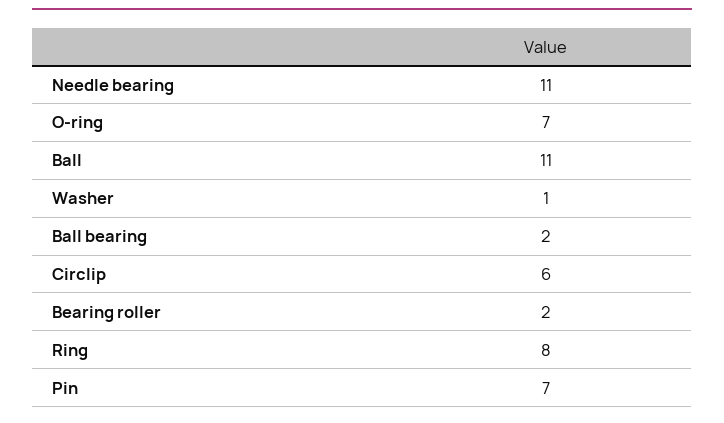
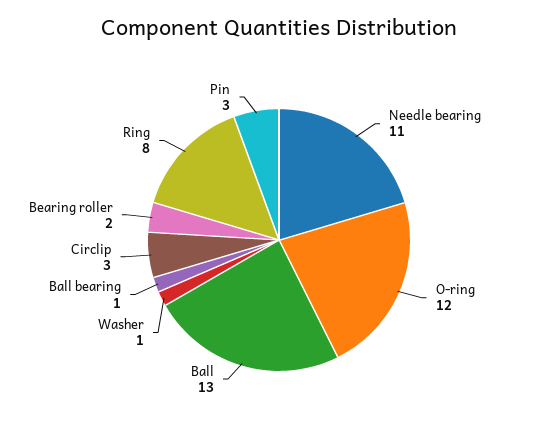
O-ring: 7 -> 12
Ball: 11 -> 13
Ball bearing: 2 -> 1
Circlip: 6 -> 3
Pin: 7 -> 3

